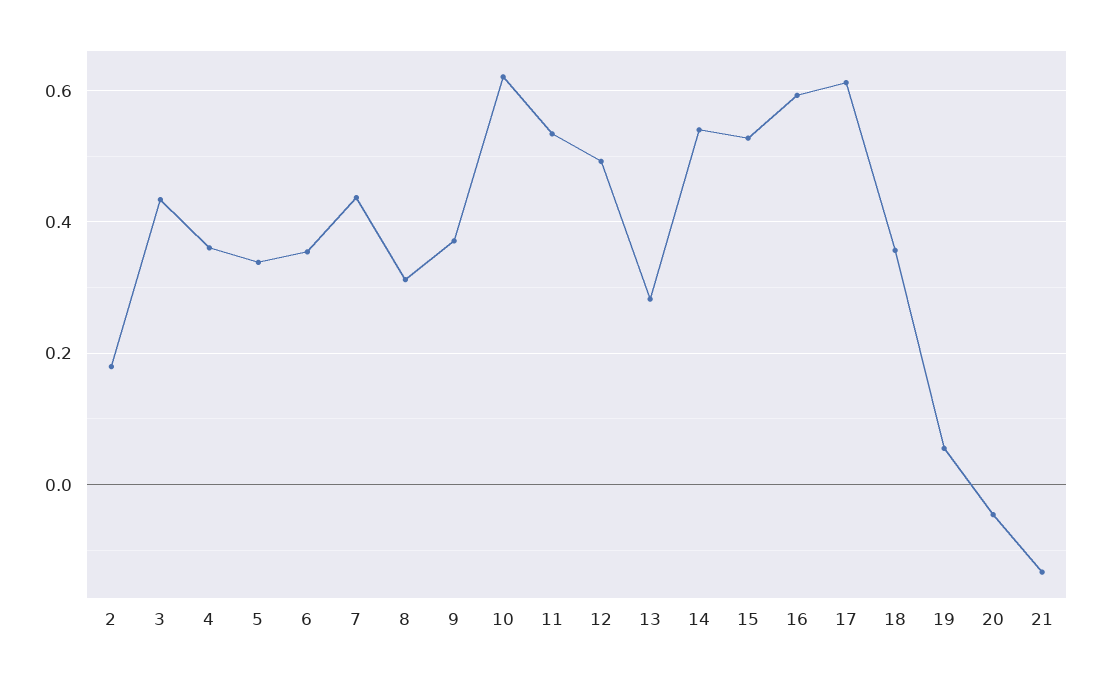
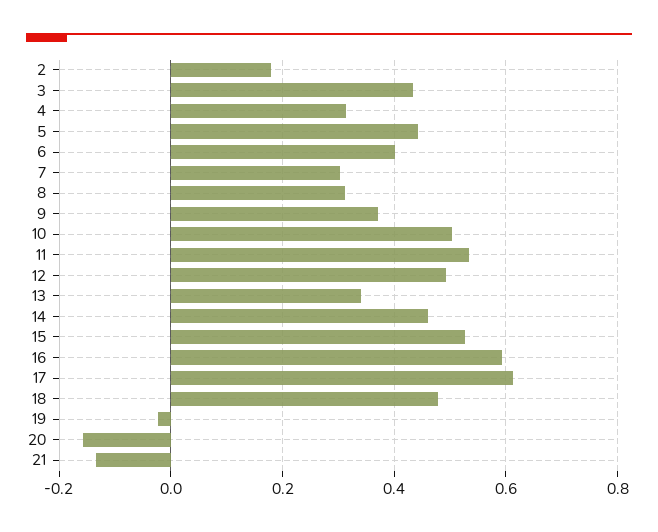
4: 0.36 -> 0.32
5: 0.34 -> 0.44
6: 0.36 -> 0.4
7: 0.44 -> 0.3
10: 0.62 -> 0.5
13: 0.28 -> 0.34
14: 0.54 -> 0.46
18: 0.36 -> 0.48
19: 0.06 -> -0.02
20: -0.04 -> -0.16

